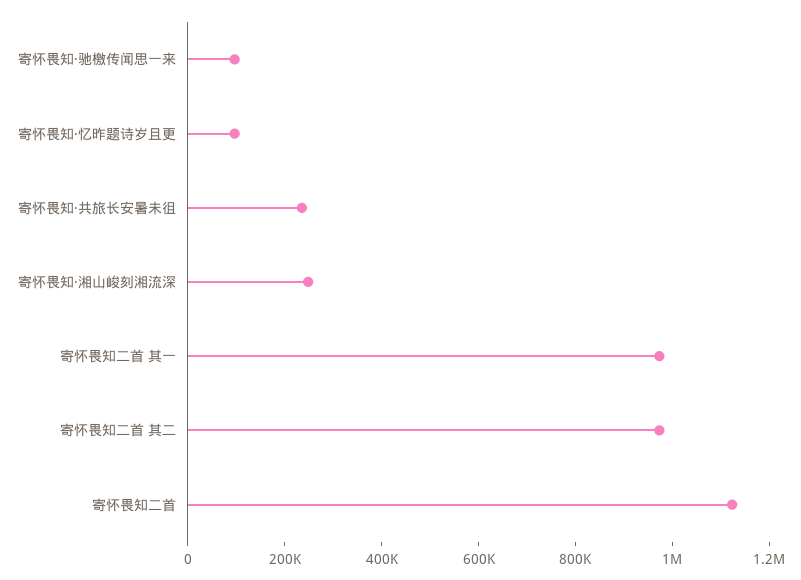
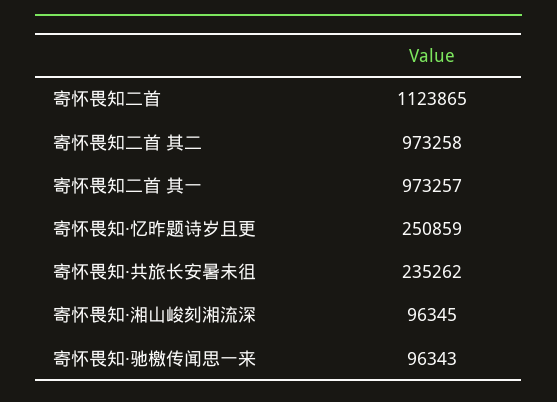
寄怀畏知·忆昨题诗岁且更: 100000 -> 250859
寄怀畏知·湘山峻刻湘流深: 250000 -> 96345

